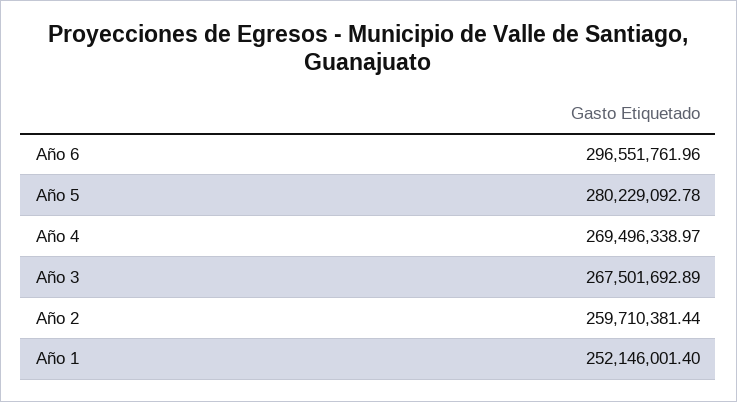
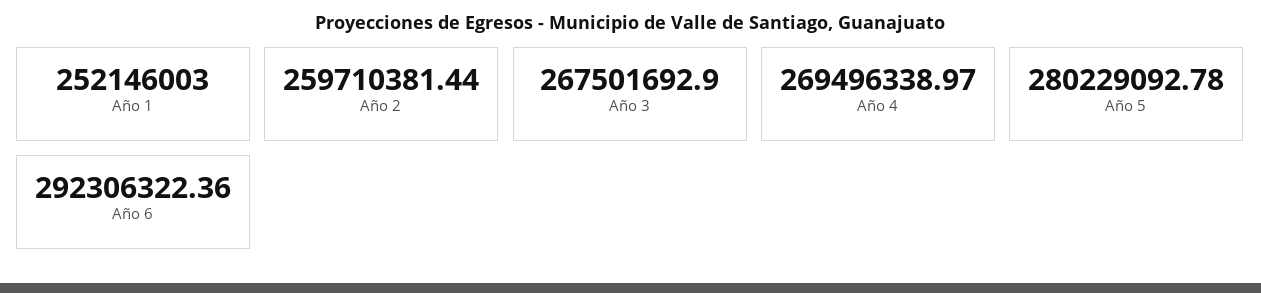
Año 6: 296551761.96 -> 292306322.36
Año 3: 267501692.89 -> 267501692.9
Año 1: 252146001.4 -> 252146003

